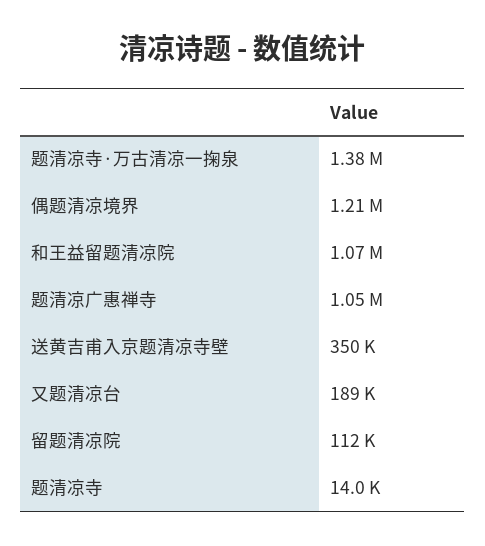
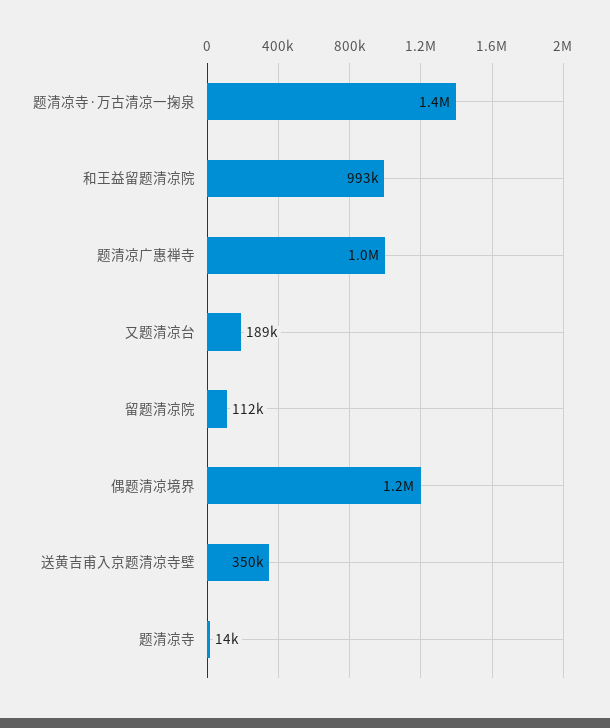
和王益留题清凉院: 1070000 -> 993000

